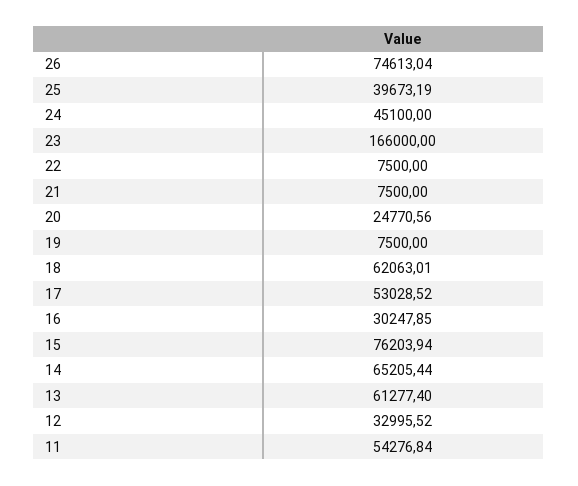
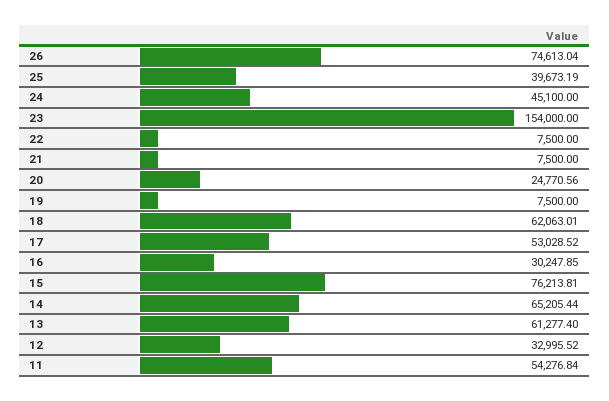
23: 166000 -> 154000
15: 76203.94 -> 76213.81

